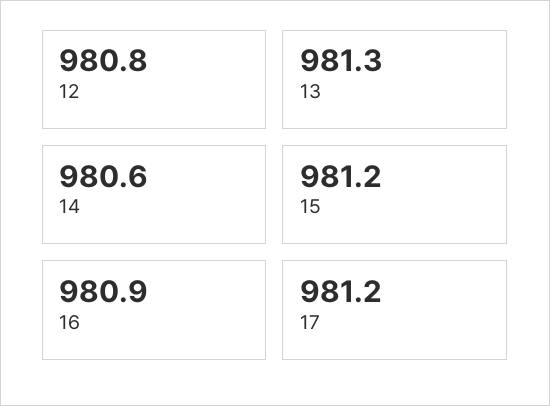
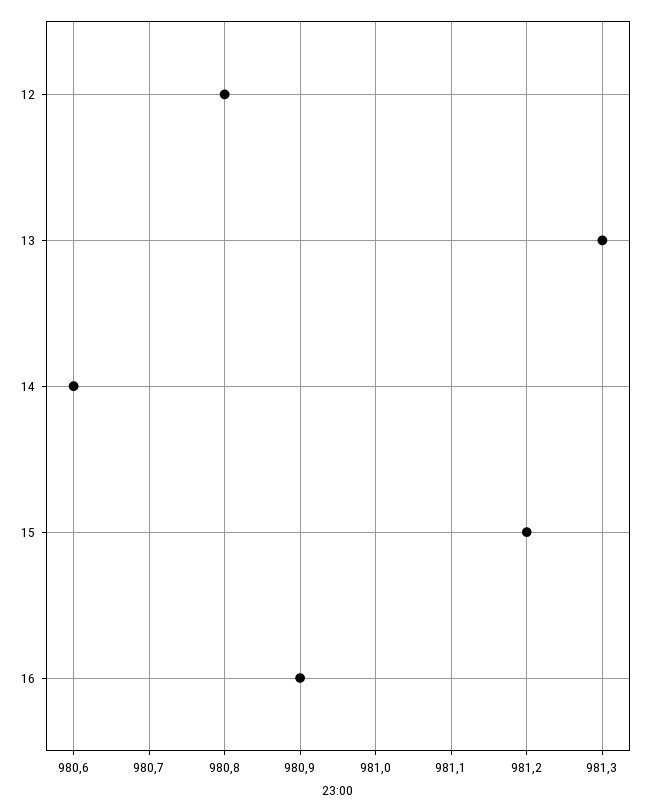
17: 981.2 -> none

